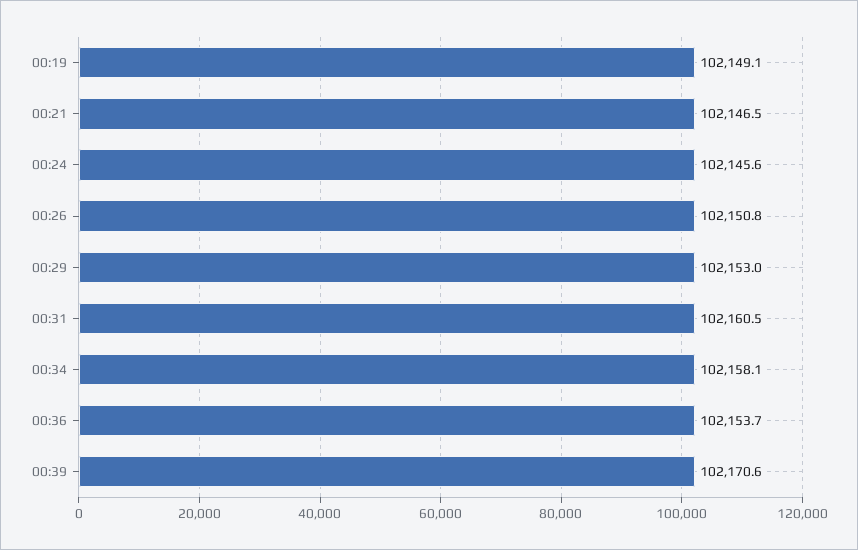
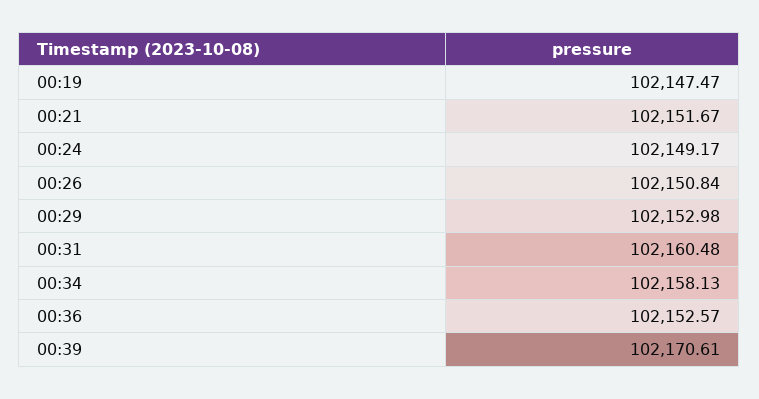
00:19: 102149.1 -> 102147.47
00:21: 102146.5 -> 102151.67
00:24: 102145.6 -> 102149.17
00:36: 102153.7 -> 102152.57

